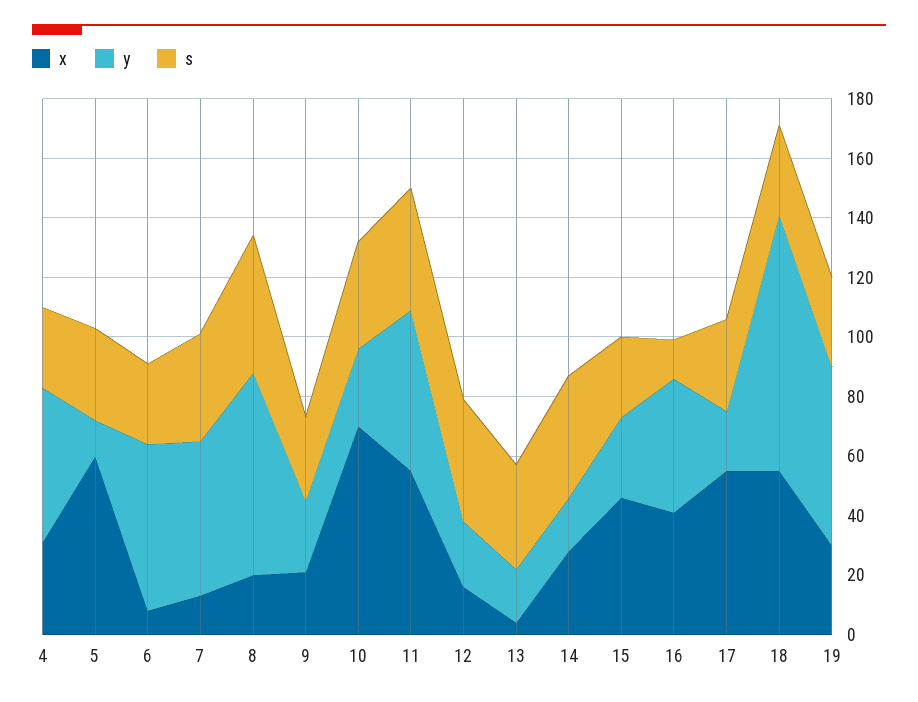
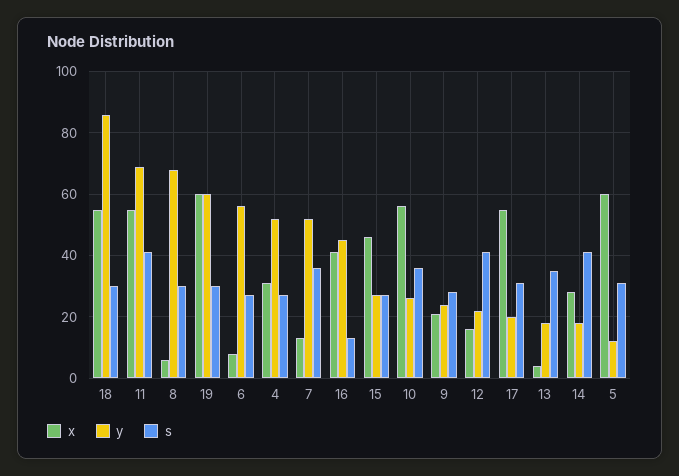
x, 8: 20 -> 5
s, 8: 45 -> 30
x, 10: 70 -> 55
y, 11: 55 -> 70
x, 19: 30 -> 60

